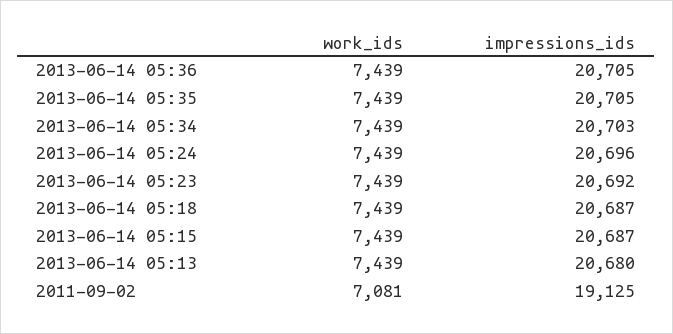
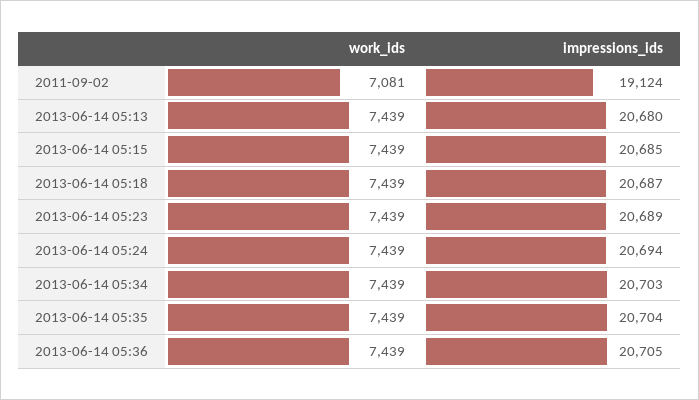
impressions_ids, 2013-06-14 05:35: 20705 -> 20704
impressions_ids, 2013-06-14 05:24: 20696 -> 20694
impressions_ids, 2013-06-14 05:23: 20692 -> 20689
impressions_ids, 2013-06-14 05:15: 20687 -> 20685
impressions_ids, 2011-09-02: 19125 -> 19124

